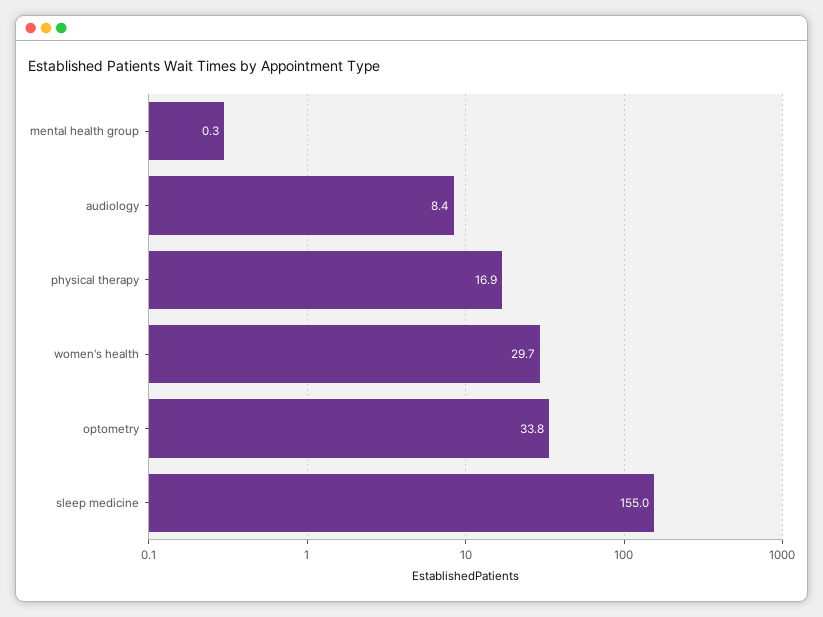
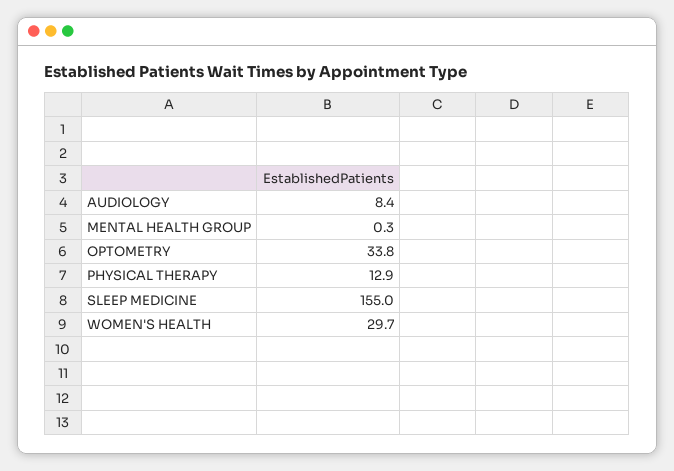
physical therapy: 16.9 -> 12.9

